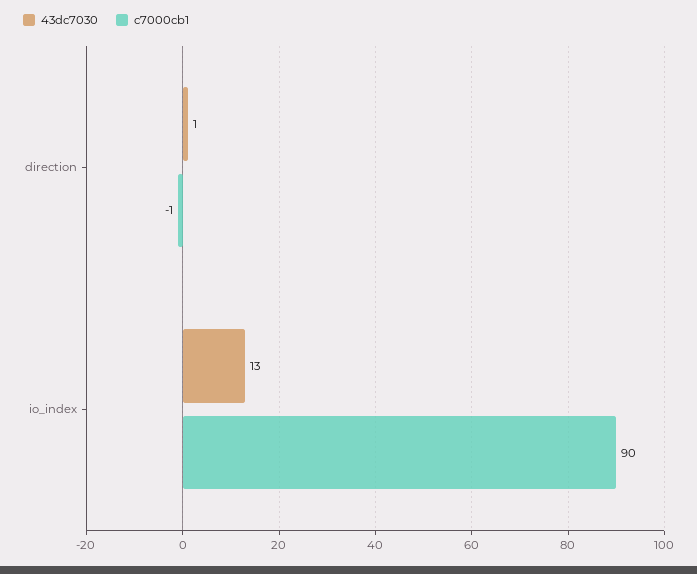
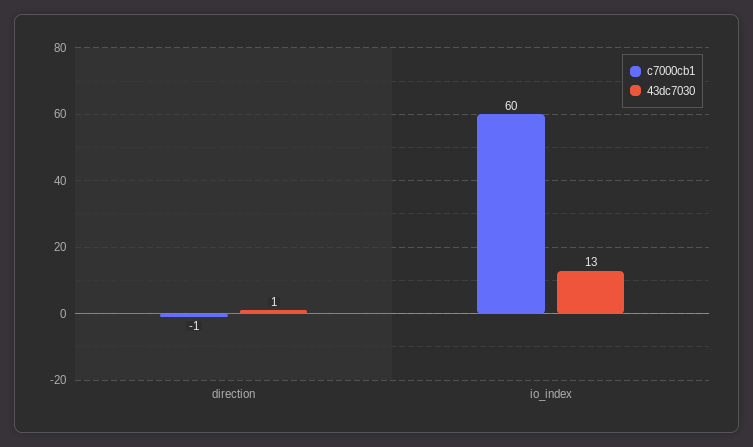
c7000cb1, io_index: 90 -> 60

